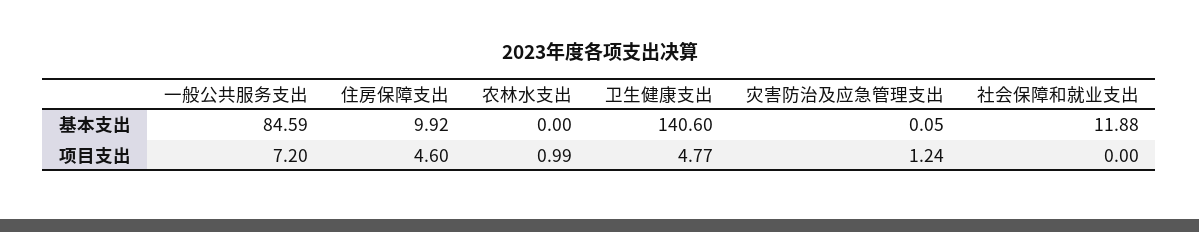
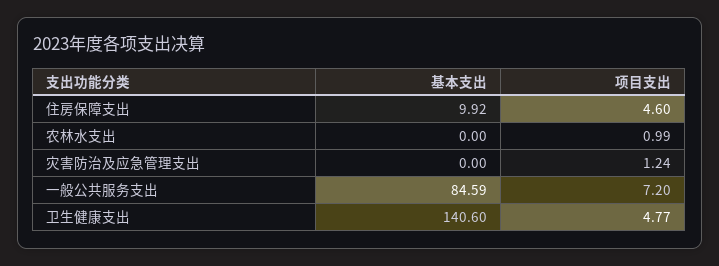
灾害防治及应急管理支出, 基本支出: 0.05 -> 0
社会保障和就业支出, 基本支出: 11.88 -> none
社会保障和就业支出, 项目支出: 0 -> none

